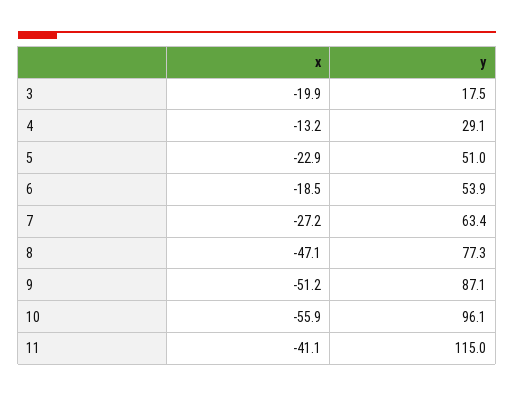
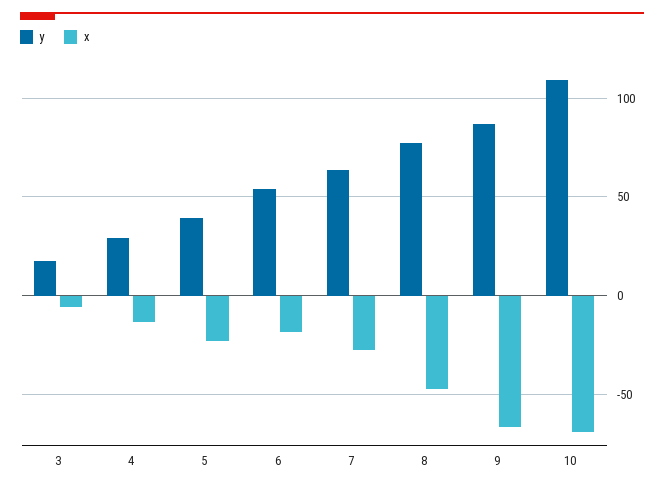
x, 3: -19.9 -> -5
y, 5: 51 -> 40
x, 9: -51.2 -> -65
x, 10: -55.9 -> -70
y, 10: 96.1 -> 110
x, 11: -41.1 -> none
y, 11: 115 -> none

